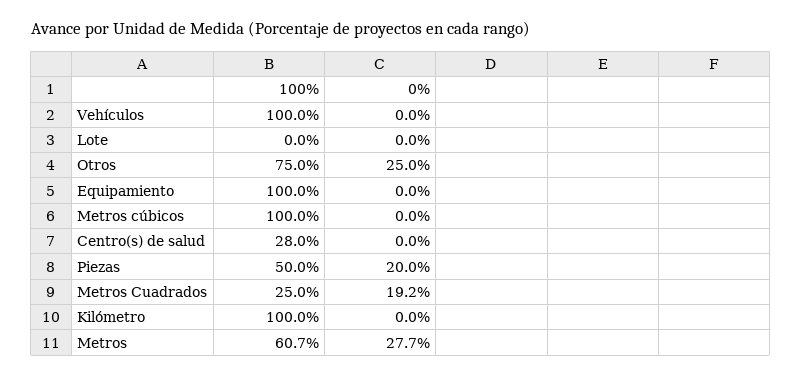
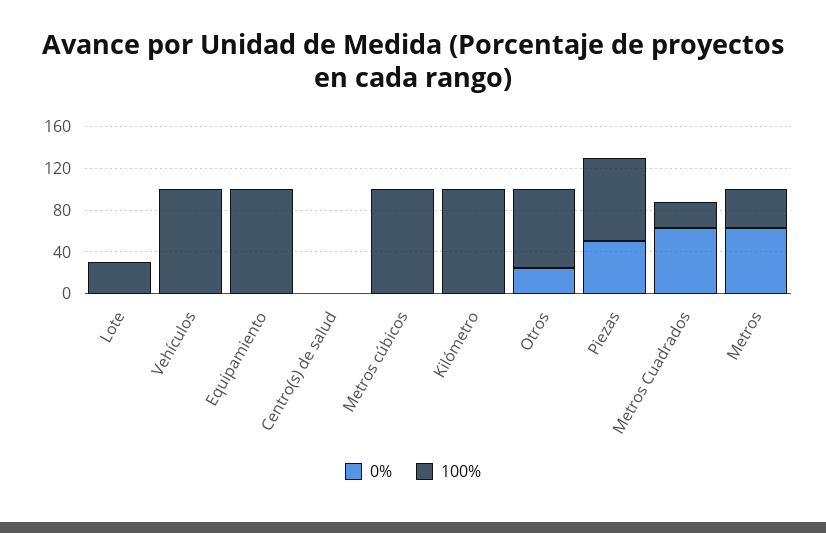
100%, Lote: 0 -> 30
100%, Centro(s) de salud: 28 -> 0
100%, Piezas: 50 -> 80
0%, Piezas: 20 -> 50
0%, Metros Cuadrados: 19.2 -> 60
100%, Metros: 60.7 -> 40
0%, Metros: 27.7 -> 60

